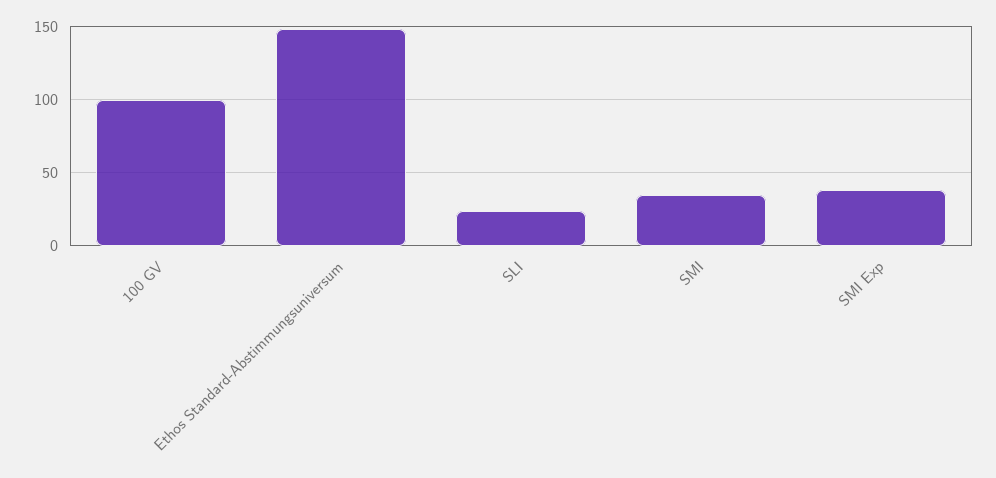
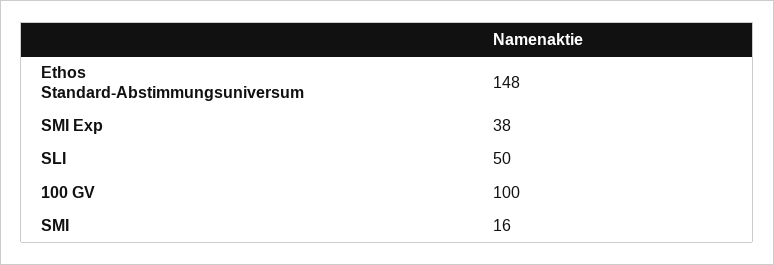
SLI: 25 -> 50
SMI: 35 -> 16

